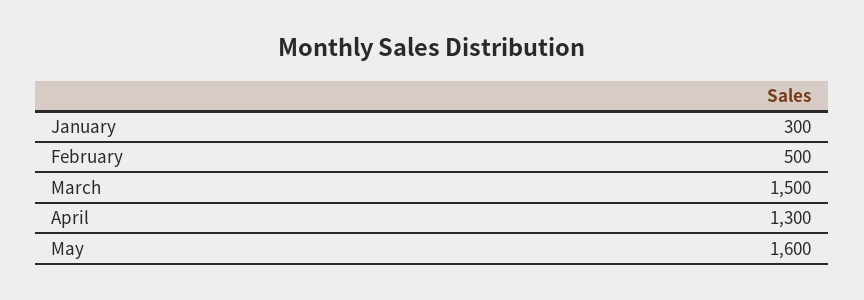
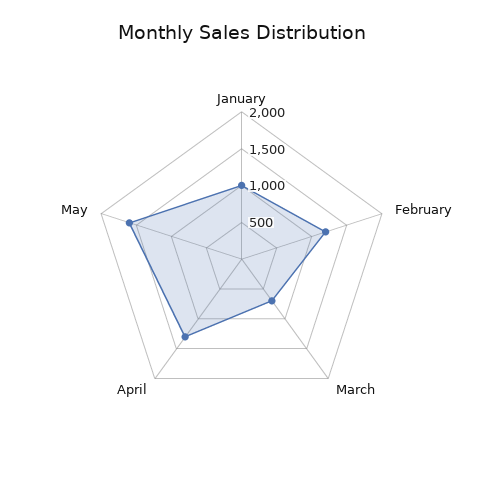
January: 300 -> 1000
February: 500 -> 1250
March: 1500 -> 750

